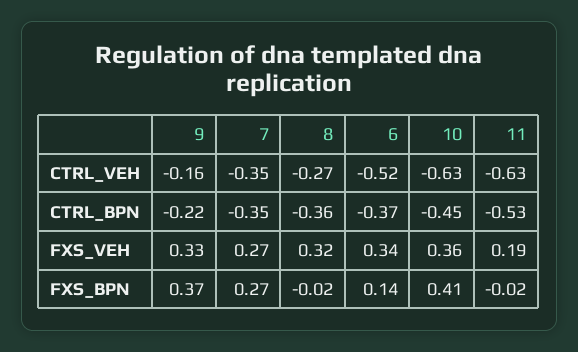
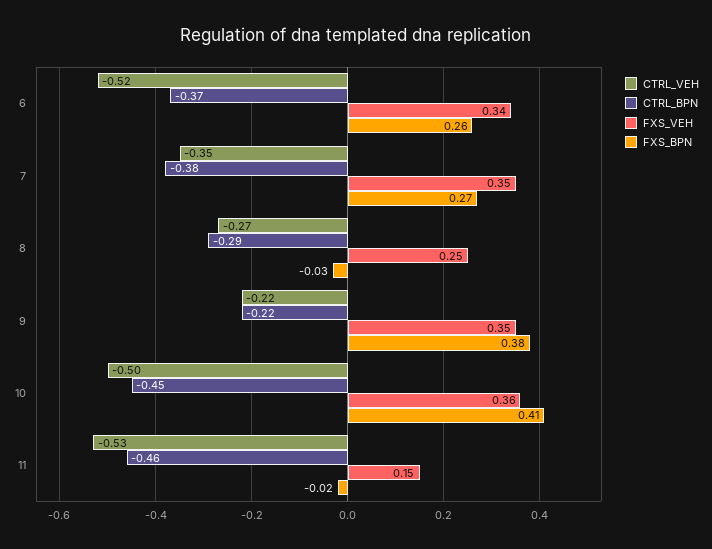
CTRL_VEH, 9: -0.16 -> -0.22
CTRL_VEH, 10: -0.63 -> -0.5
CTRL_VEH, 11: -0.63 -> -0.53
CTRL_BPN, 7: -0.35 -> -0.38
CTRL_BPN, 8: -0.36 -> -0.29
CTRL_BPN, 11: -0.53 -> -0.46
FXS_VEH, 9: 0.33 -> 0.35
FXS_VEH, 7: 0.27 -> 0.35
FXS_VEH, 8: 0.32 -> 0.25
FXS_VEH, 11: 0.19 -> 0.15
FXS_BPN, 9: 0.37 -> 0.38
FXS_BPN, 8: -0.02 -> -0.03
FXS_BPN, 6: 0.14 -> 0.26

